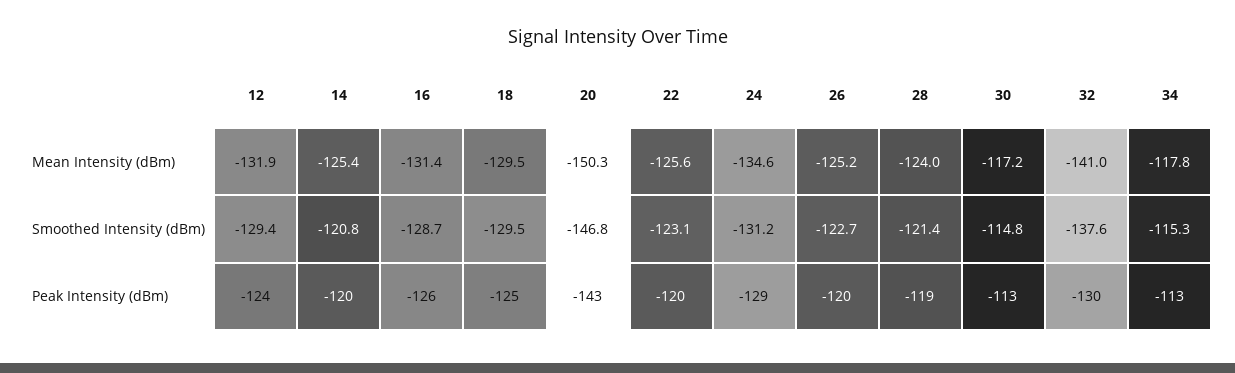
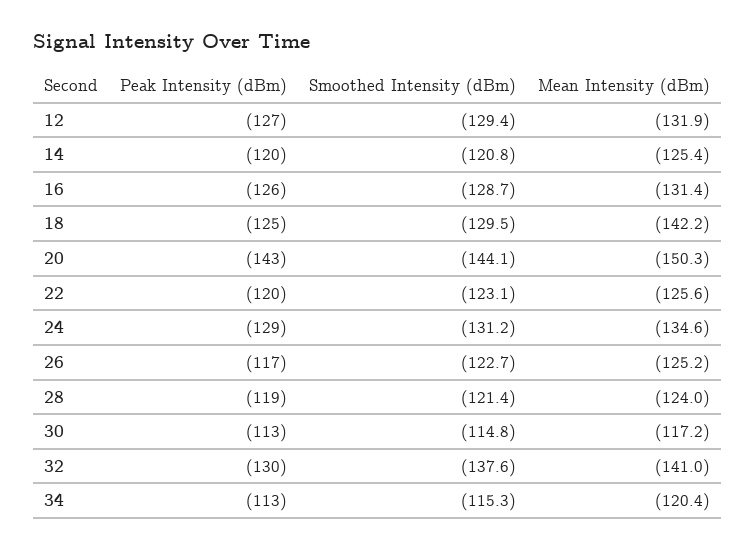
18, Mean Intensity (dBm): -129.5 -> -142.2
34, Mean Intensity (dBm): -117.8 -> -120.4
20, Smoothed Intensity (dBm): -146.8 -> -144.1
12, Peak Intensity (dBm): -124 -> -127
26, Peak Intensity (dBm): -120 -> -117

